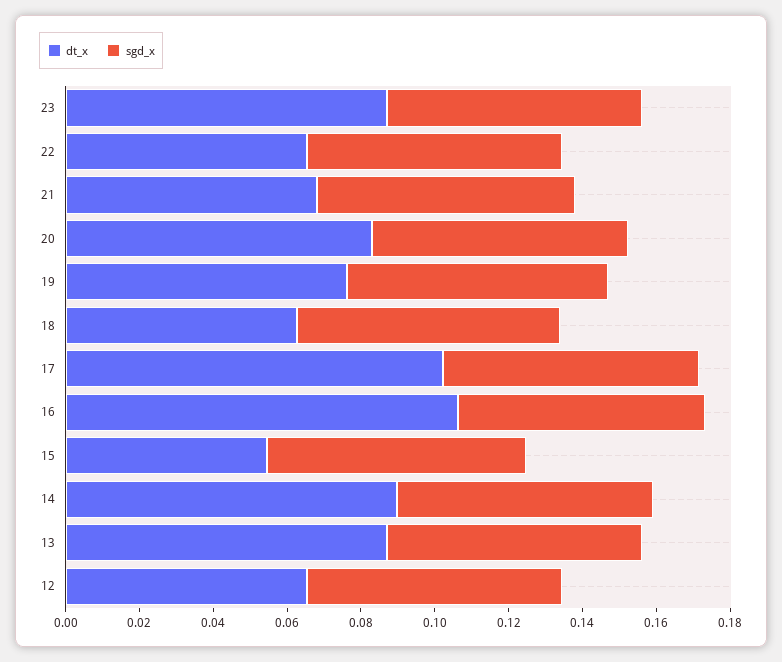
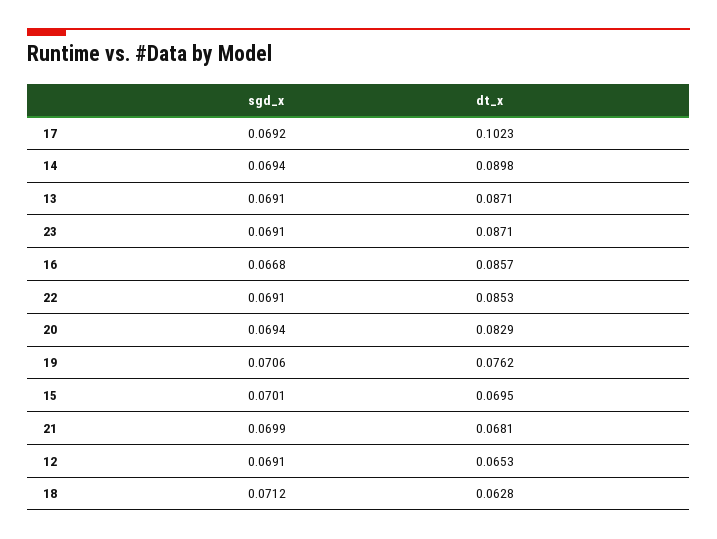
dt_x, 22: 0.065 -> 0.0853
dt_x, 16: 0.105 -> 0.0857
dt_x, 15: 0.055 -> 0.0695

